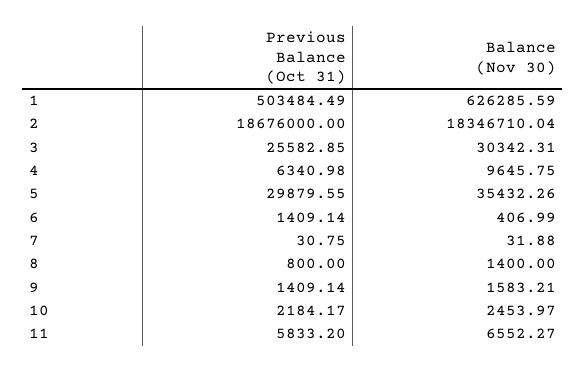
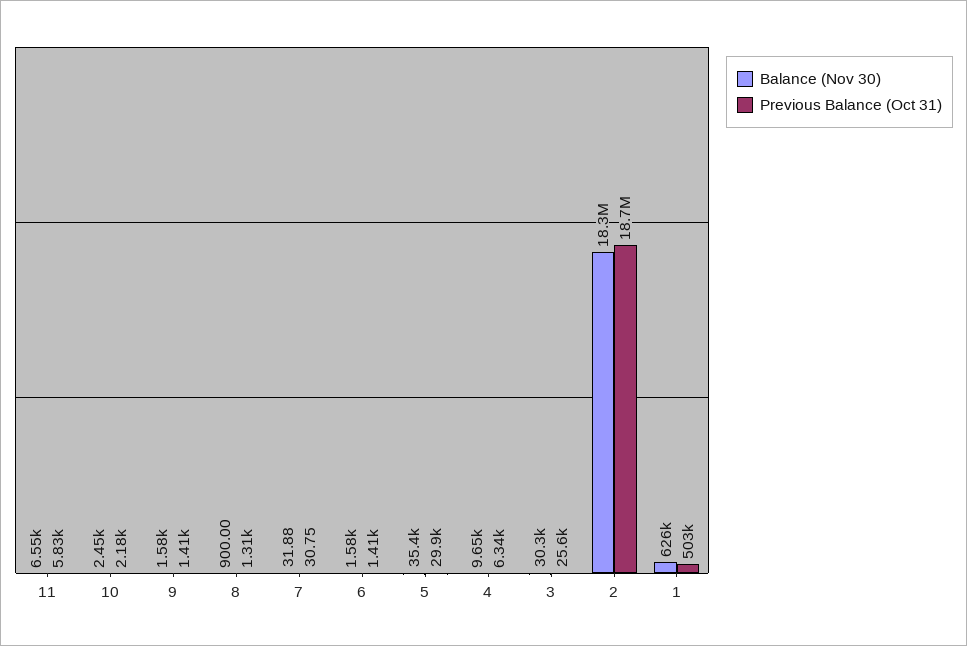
Balance (Nov 30), 6: 406.99 -> 1580
Previous Balance (Oct 31), 8: 800 -> 1310
Balance (Nov 30), 8: 1400 -> 900

